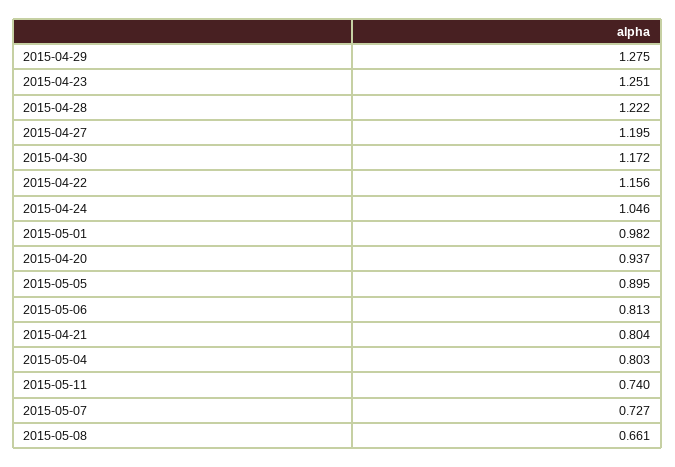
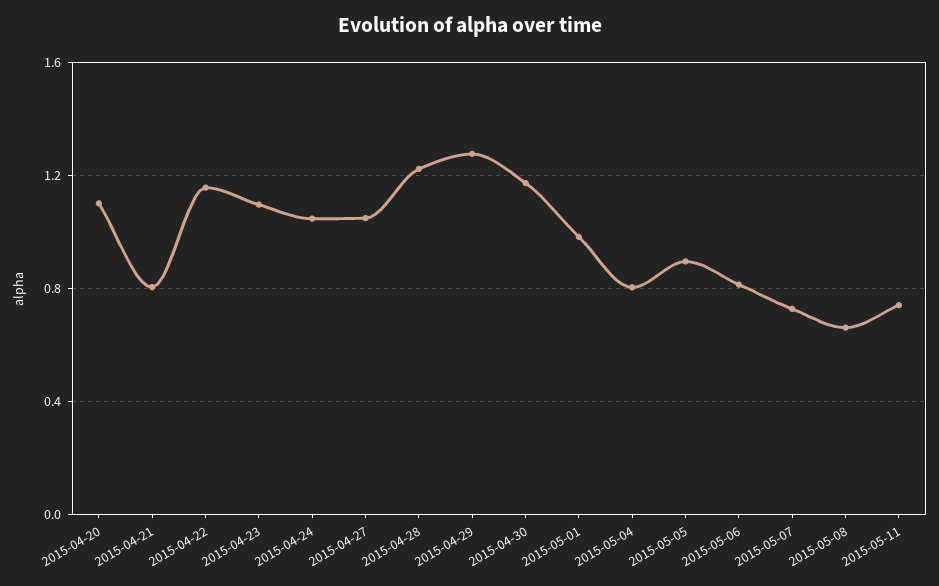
2015-04-23: 1.251 -> 1.1
2015-04-27: 1.195 -> 1.05
2015-04-20: 0.937 -> 1.1

